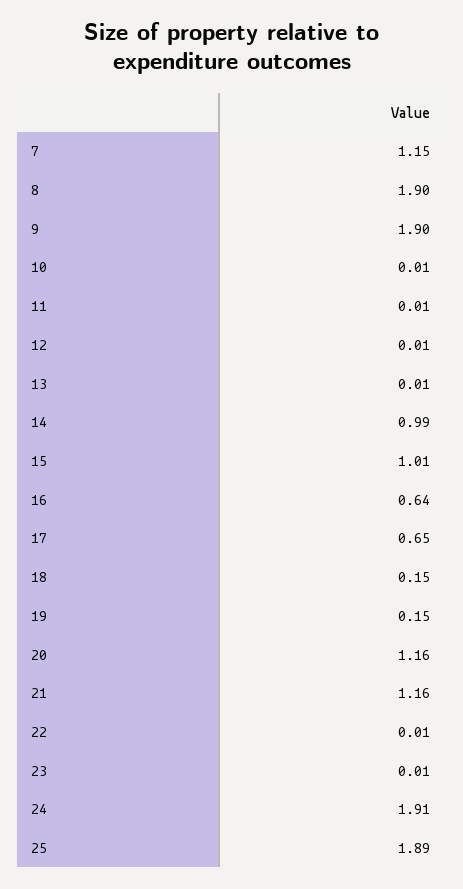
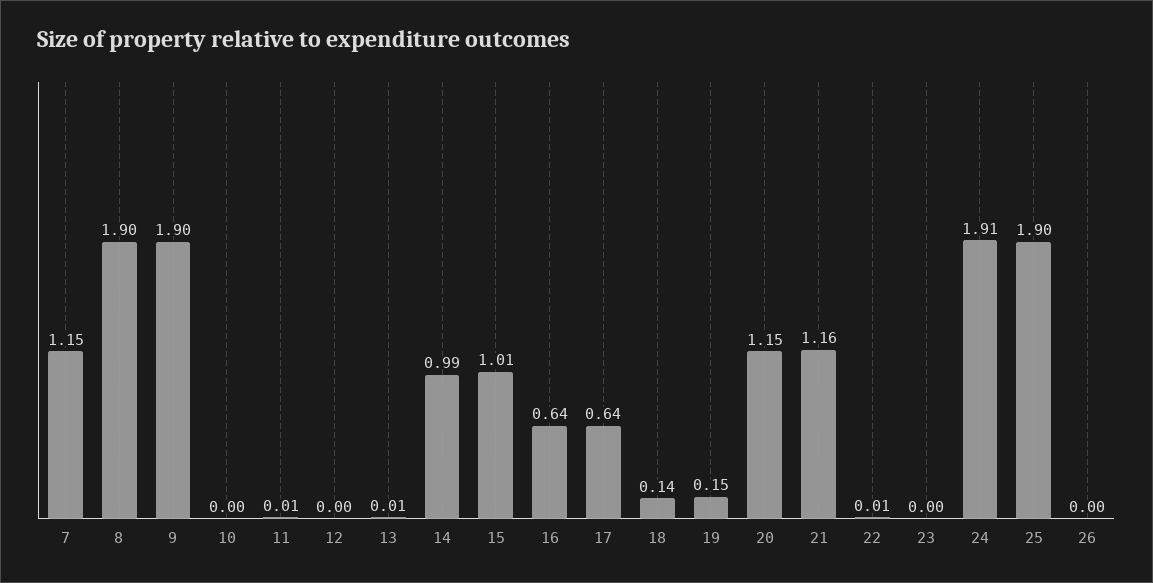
10: 0.01 -> 0
12: 0.01 -> 0
17: 0.65 -> 0.64
18: 0.15 -> 0.14
20: 1.16 -> 1.15
23: 0.01 -> 0
25: 1.89 -> 1.9
26: none -> 0

